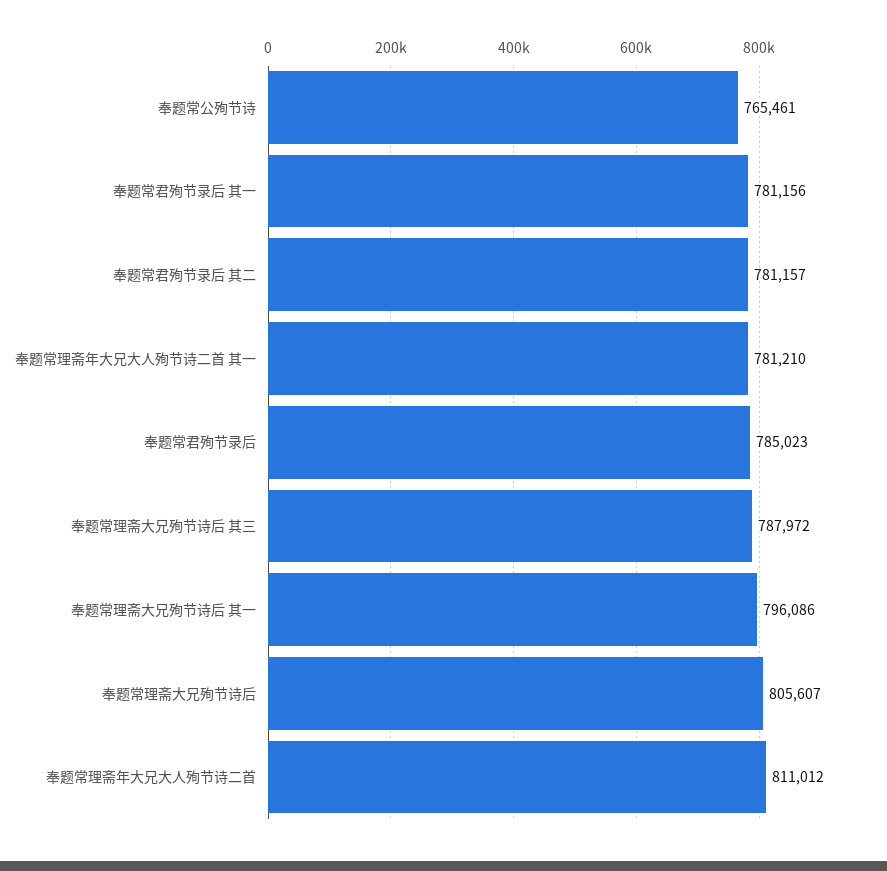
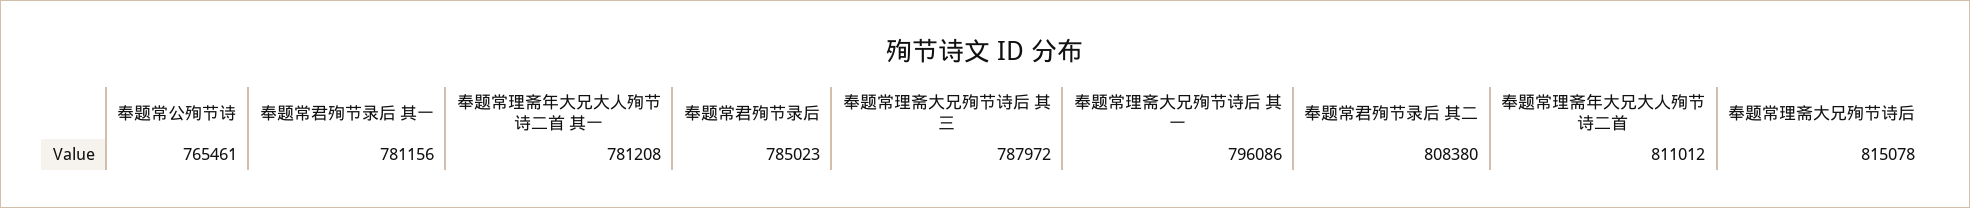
奉题常君殉节录后 其二: 781157 -> 808380
奉题常理斋年大兄大人殉节诗二首 其一: 781210 -> 781208
奉题常理斋大兄殉节诗后: 805607 -> 815078

